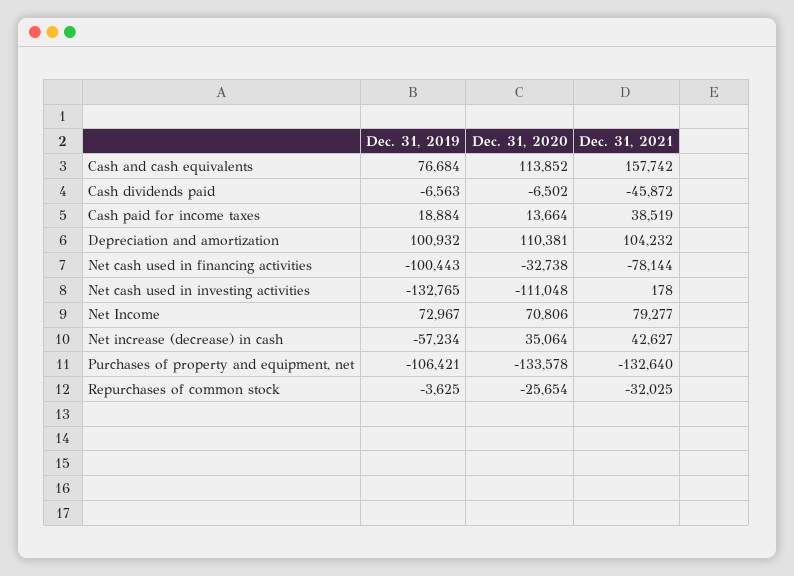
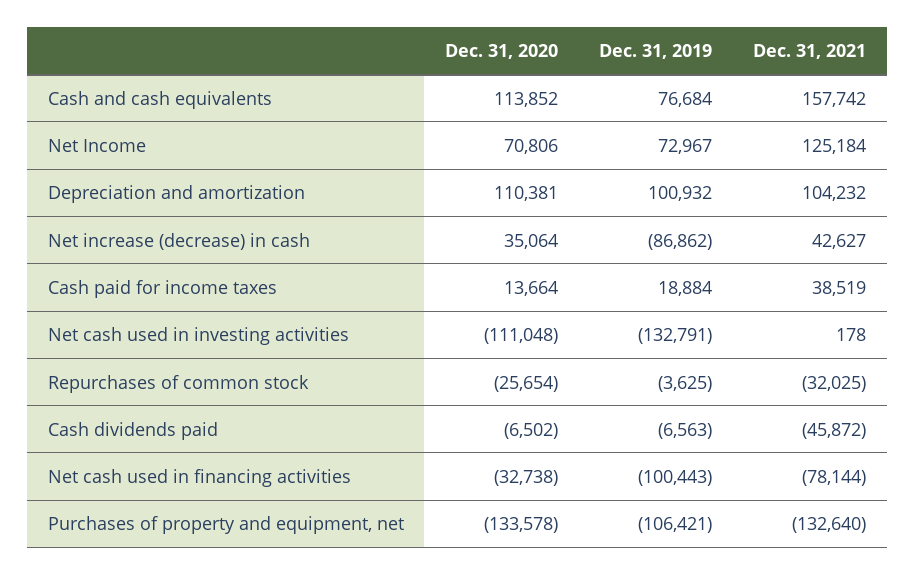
Dec. 31, 2019, Net cash used in investing activities: -132765 -> -132791
Dec. 31, 2021, Net Income: 79277 -> 125184
Dec. 31, 2019, Net increase (decrease) in cash: -57234 -> -86862

